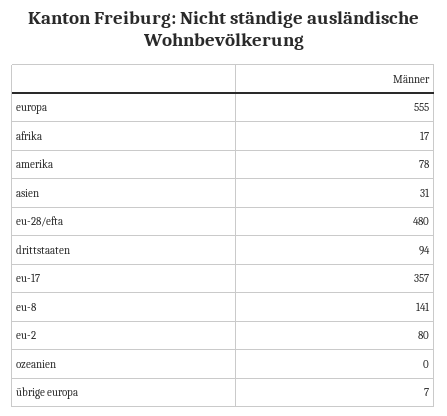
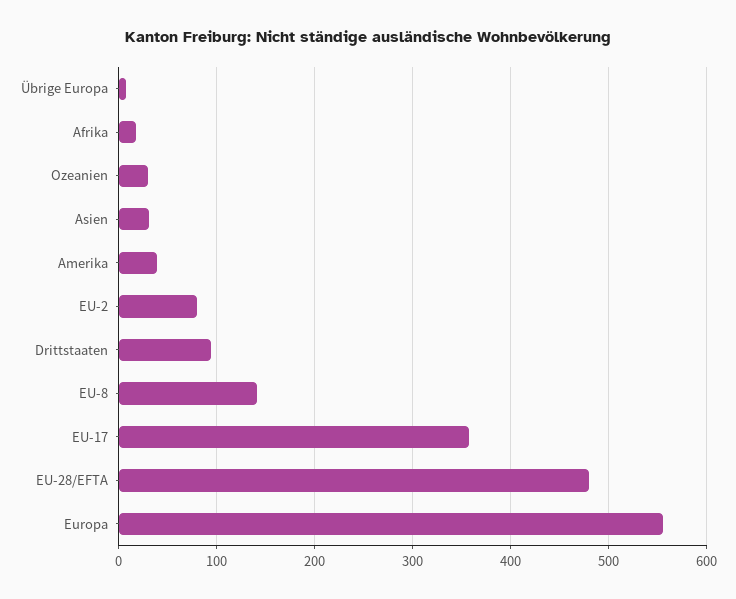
amerika: 78 -> 40
ozeanien: 0 -> 30

